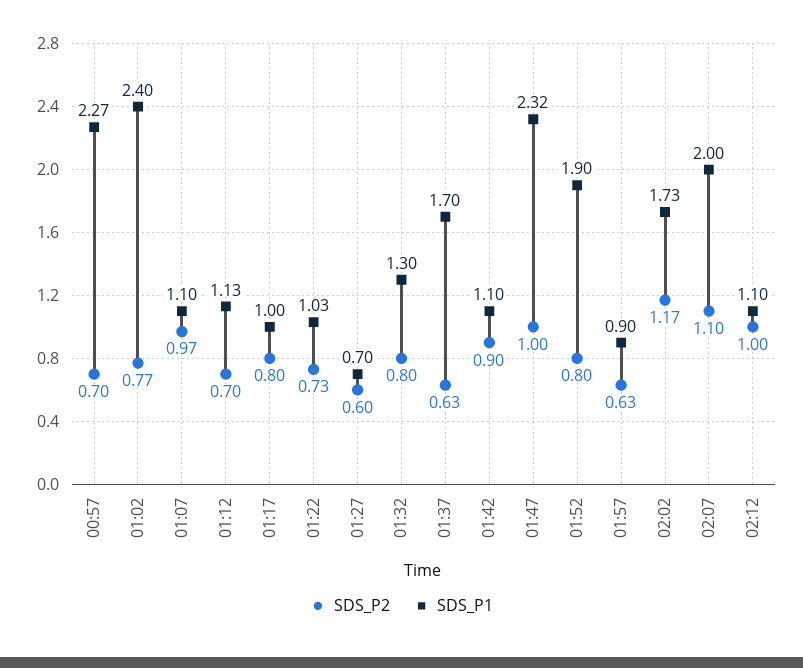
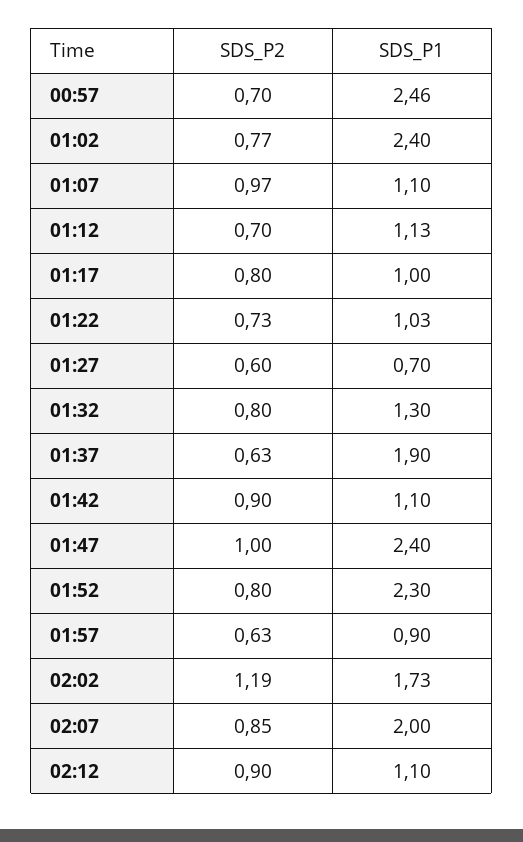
SDS_P1, 00:57: 2.27 -> 2.46
SDS_P1, 01:37: 1.7 -> 1.9
SDS_P1, 01:47: 2.32 -> 2.4
SDS_P1, 01:52: 1.9 -> 2.3
SDS_P2, 02:02: 1.17 -> 1.19
SDS_P2, 02:07: 1.1 -> 0.85
SDS_P2, 02:12: 1 -> 0.9

